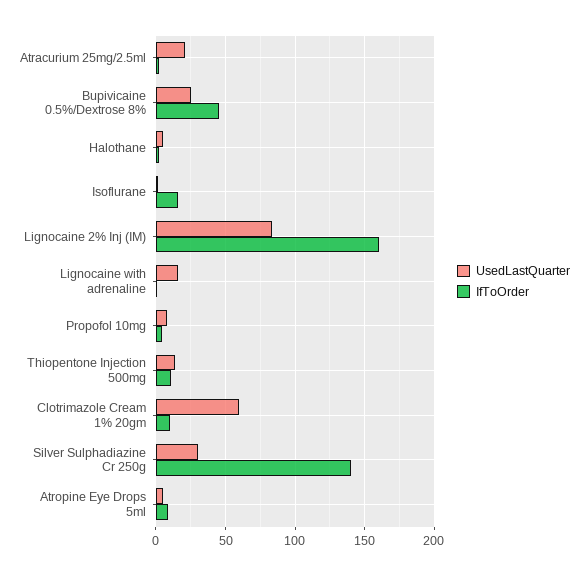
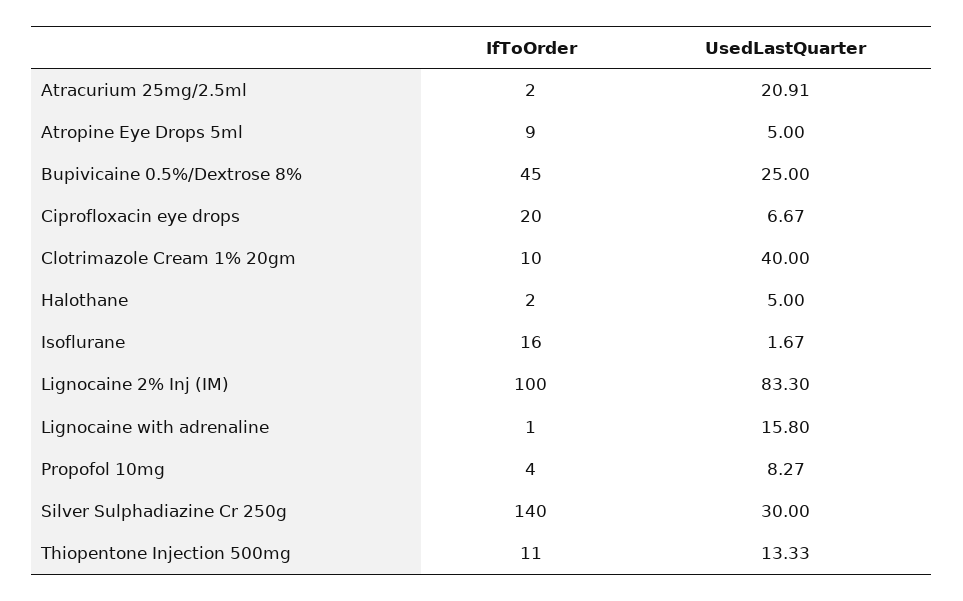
IfToOrder, Lignocaine 2% Inj (IM): 160 -> 100
UsedLastQuarter, Clotrimazole Cream 1% 20gm: 60 -> 40
IfToOrder, Ciprofloxacin eye drops: none -> 20
UsedLastQuarter, Ciprofloxacin eye drops: none -> 6.67

